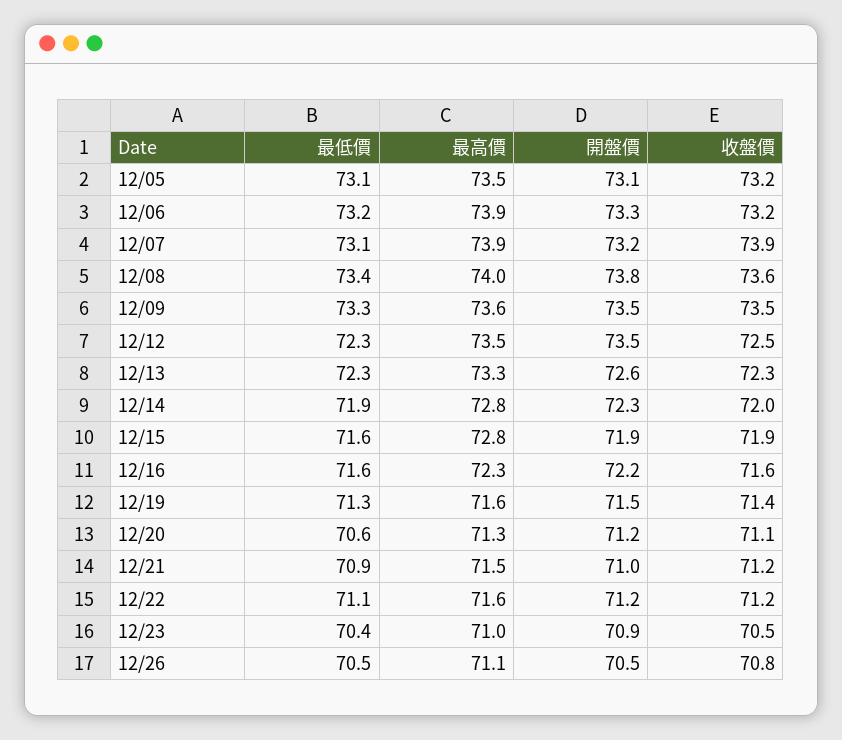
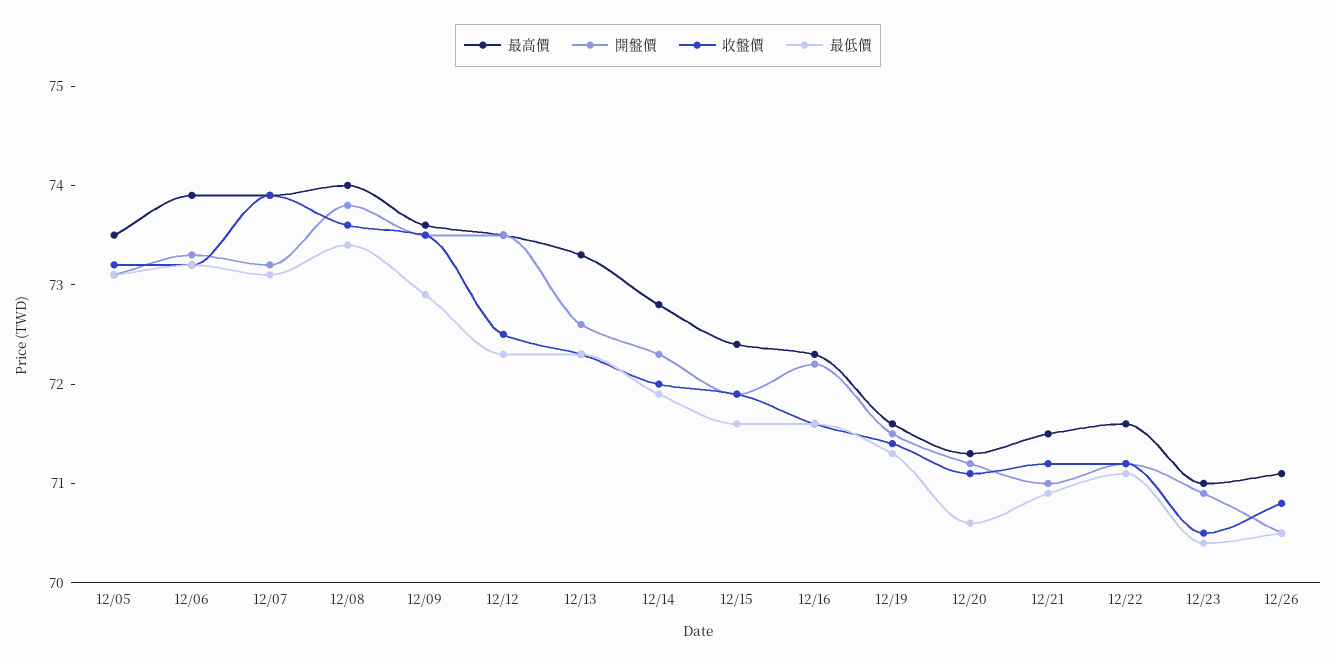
最低價, 12/09: 73.3 -> 72.9
最高價, 12/15: 72.8 -> 72.4

